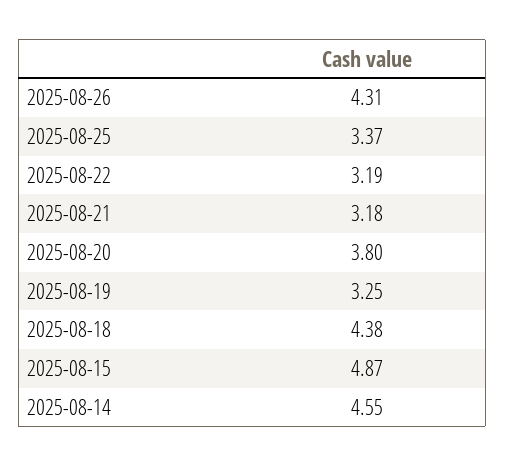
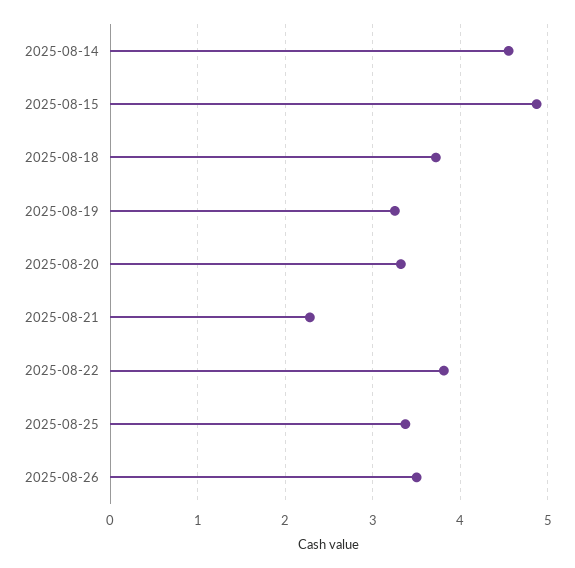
2025-08-26: 4.31 -> 3.5
2025-08-22: 3.19 -> 3.8
2025-08-21: 3.18 -> 2.3
2025-08-20: 3.8 -> 3.3
2025-08-18: 4.38 -> 3.7

